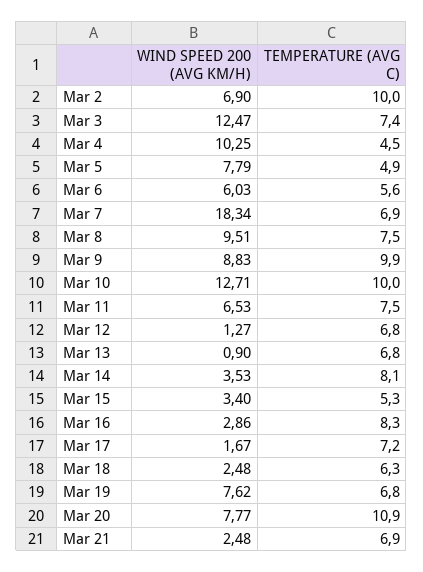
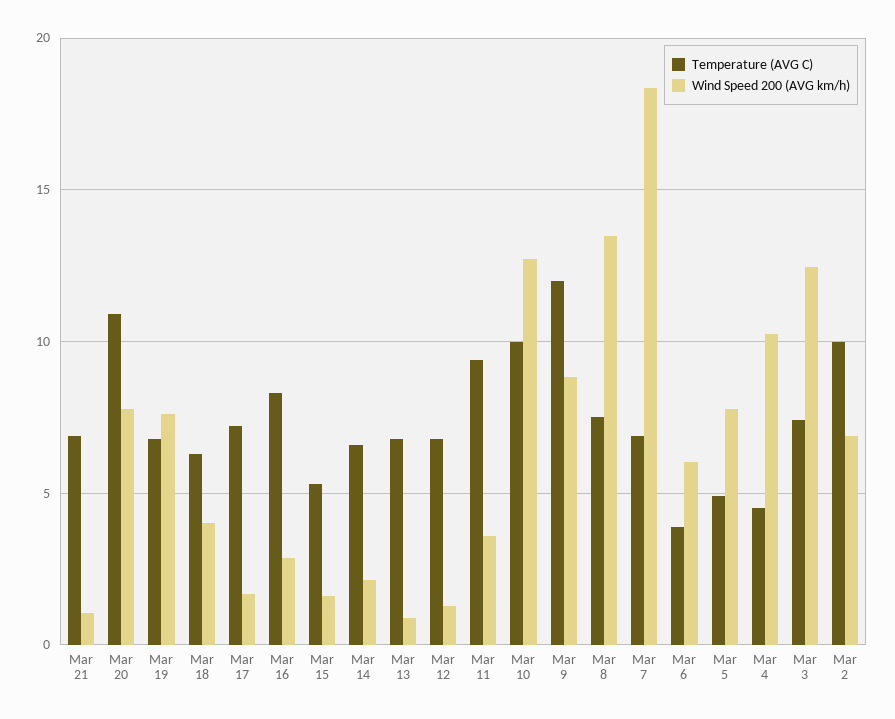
TEMPERATURE (AVG C), Mar 6: 5.6 -> 4
WIND SPEED 200 (AVG KM/H), Mar 8: 9.51 -> 13.5
TEMPERATURE (AVG C), Mar 9: 9.9 -> 12
WIND SPEED 200 (AVG KM/H), Mar 11: 6.53 -> 3.5
TEMPERATURE (AVG C), Mar 11: 7.5 -> 9.5
WIND SPEED 200 (AVG KM/H), Mar 14: 3.53 -> 2
TEMPERATURE (AVG C), Mar 14: 8.1 -> 6.5
WIND SPEED 200 (AVG KM/H), Mar 15: 3.4 -> 1.5
WIND SPEED 200 (AVG KM/H), Mar 18: 2.48 -> 4
WIND SPEED 200 (AVG KM/H), Mar 21: 2.48 -> 1

